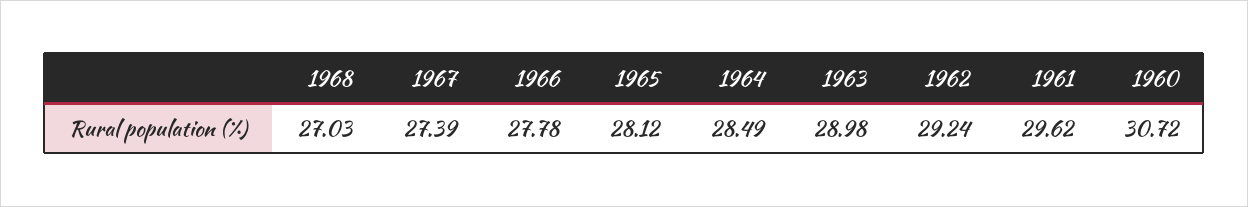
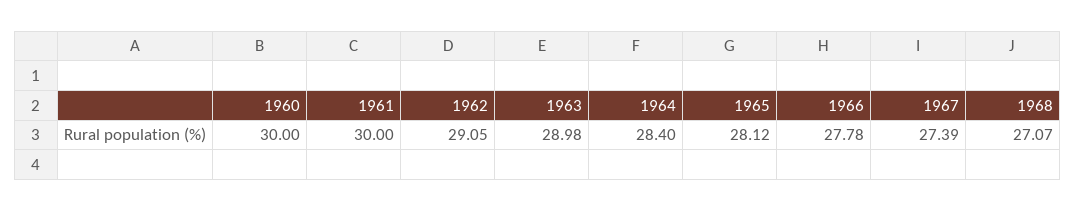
1968: 27.03 -> 27.07
1964: 28.49 -> 28.4
1962: 29.24 -> 29.05
1961: 29.62 -> 30
1960: 30.72 -> 30

